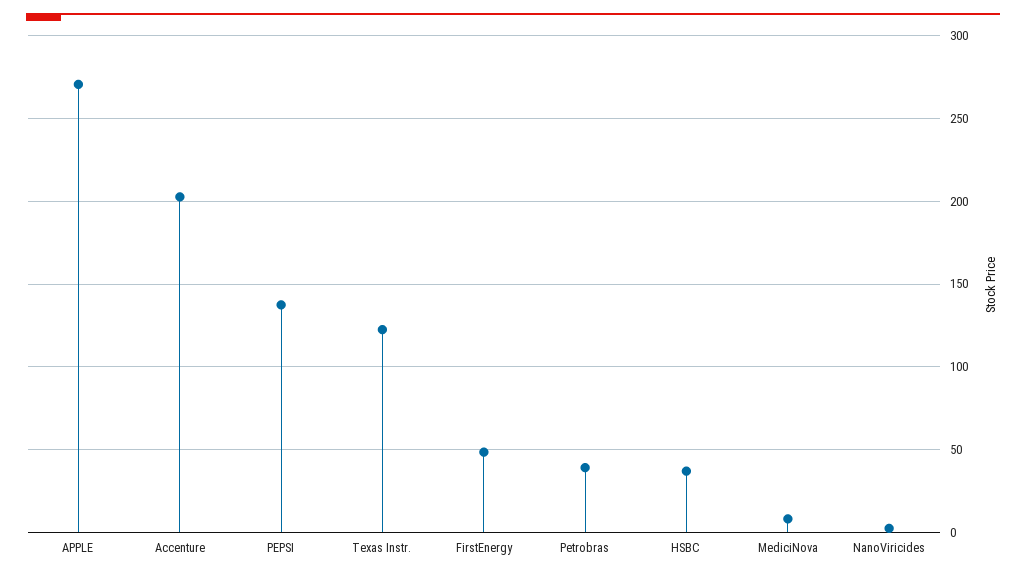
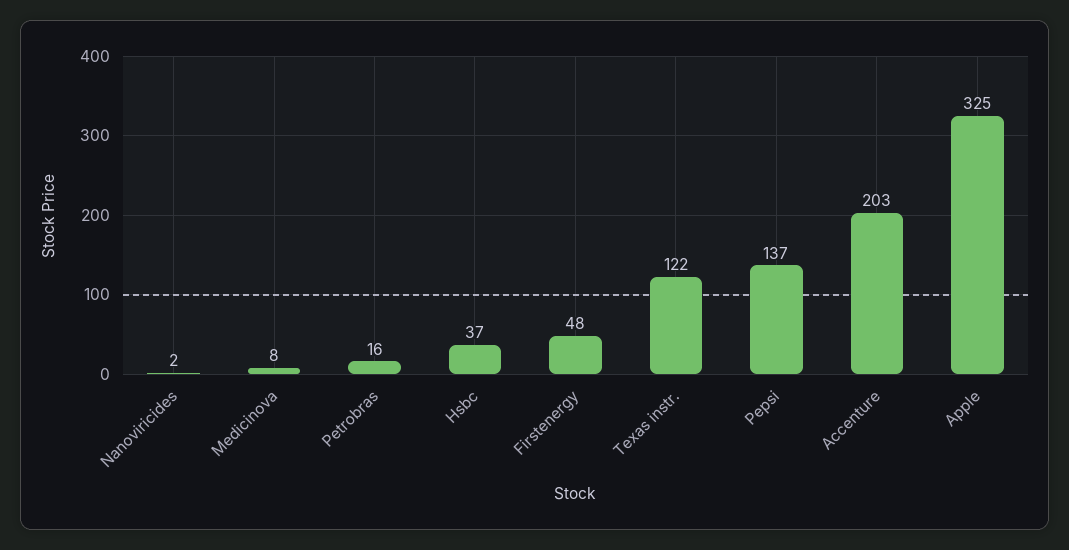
APPLE: 270 -> 325
Petrobras: 40 -> 16

